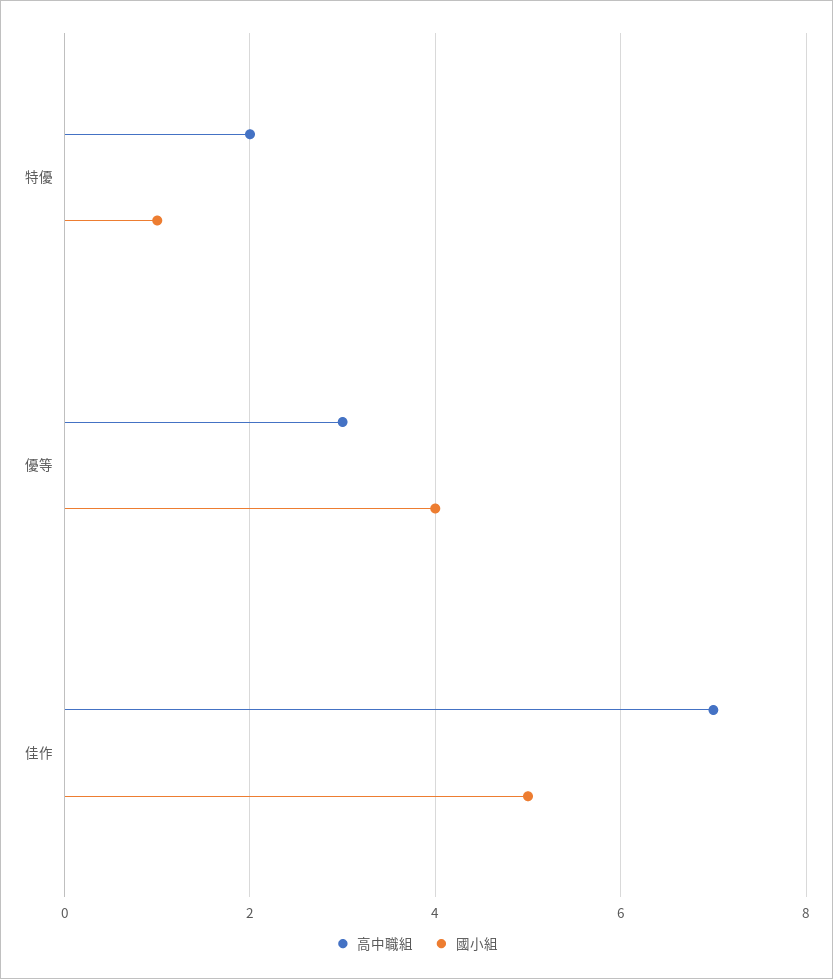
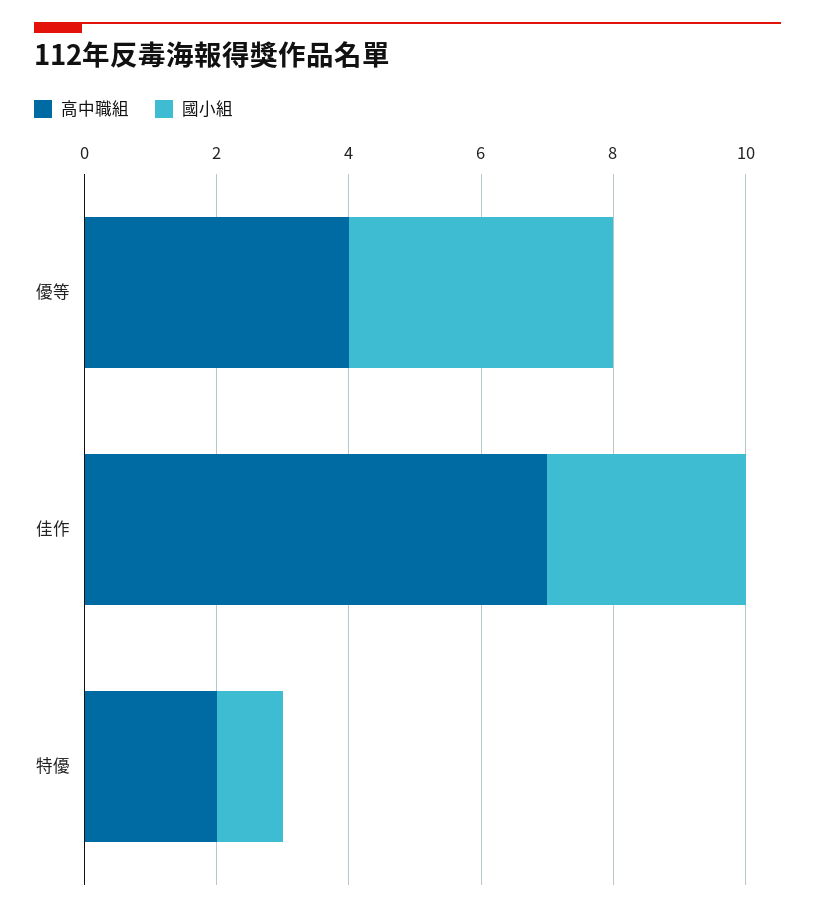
高中職組, 優等: 3 -> 4
國小組, 佳作: 5 -> 3

